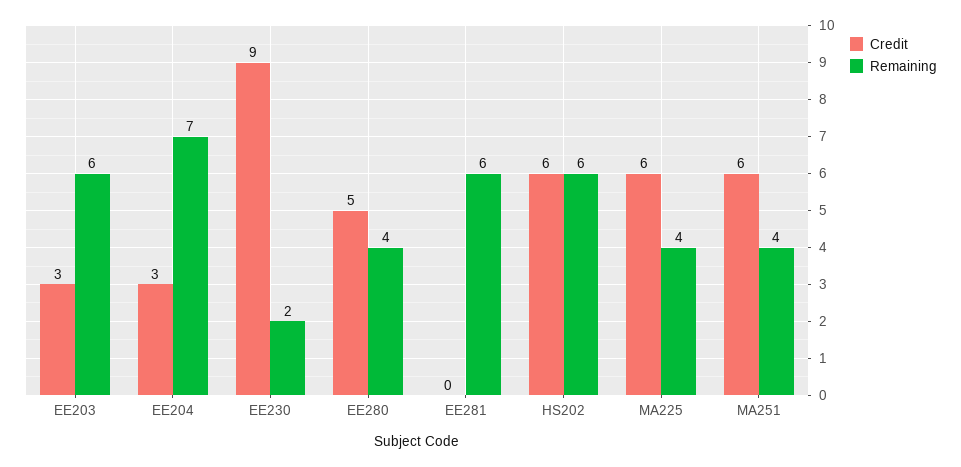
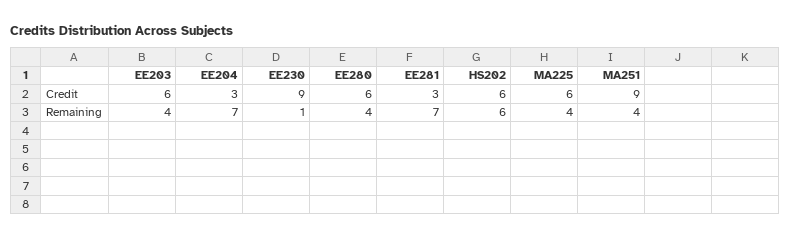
Credit, EE203: 3 -> 6
Remaining, EE203: 6 -> 4
Remaining, EE230: 2 -> 1
Credit, EE280: 5 -> 6
Credit, EE281: 0 -> 3
Remaining, EE281: 6 -> 7
Credit, MA251: 6 -> 9

